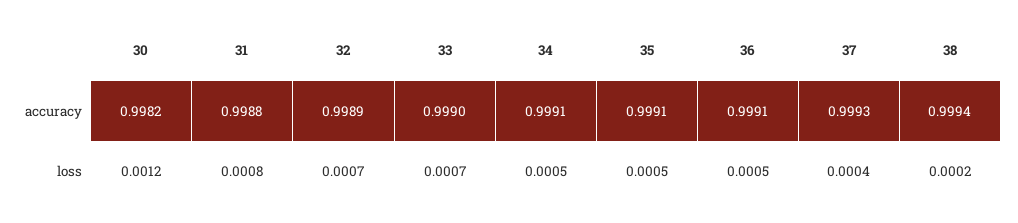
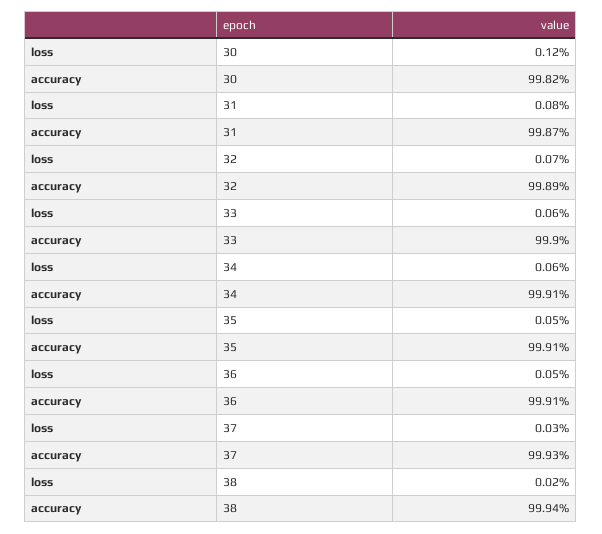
31, accuracy: 0.9988 -> 0.9987
33, loss: 0.0007 -> 0.0006
34, loss: 0.0005 -> 0.0006
37, loss: 0.0004 -> 0.0003

